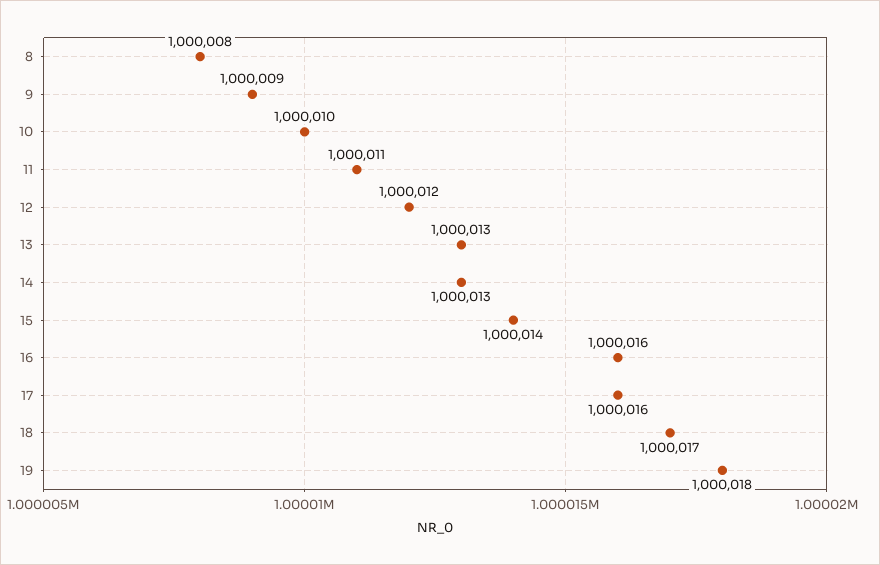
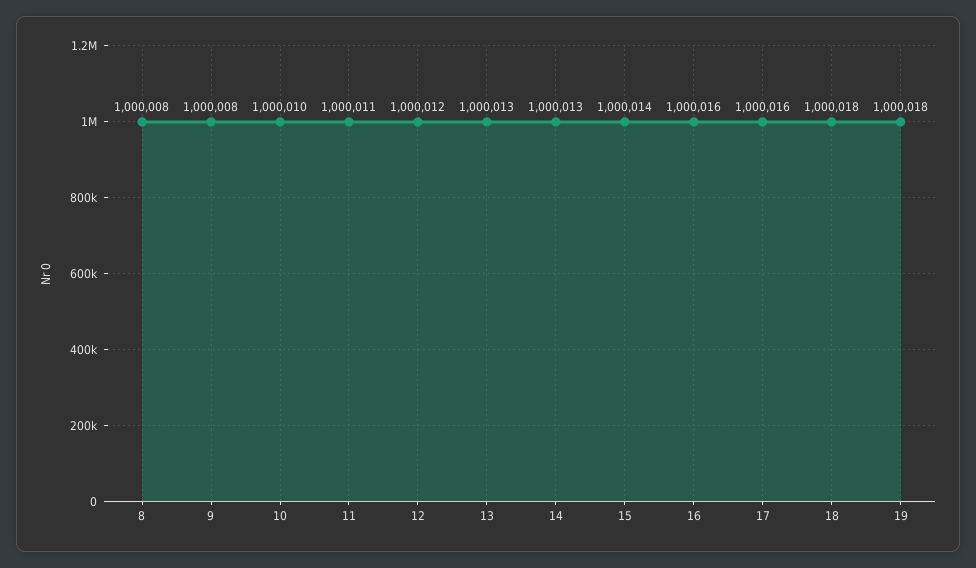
9: 1000009 -> 1000008
18: 1000017 -> 1000018

